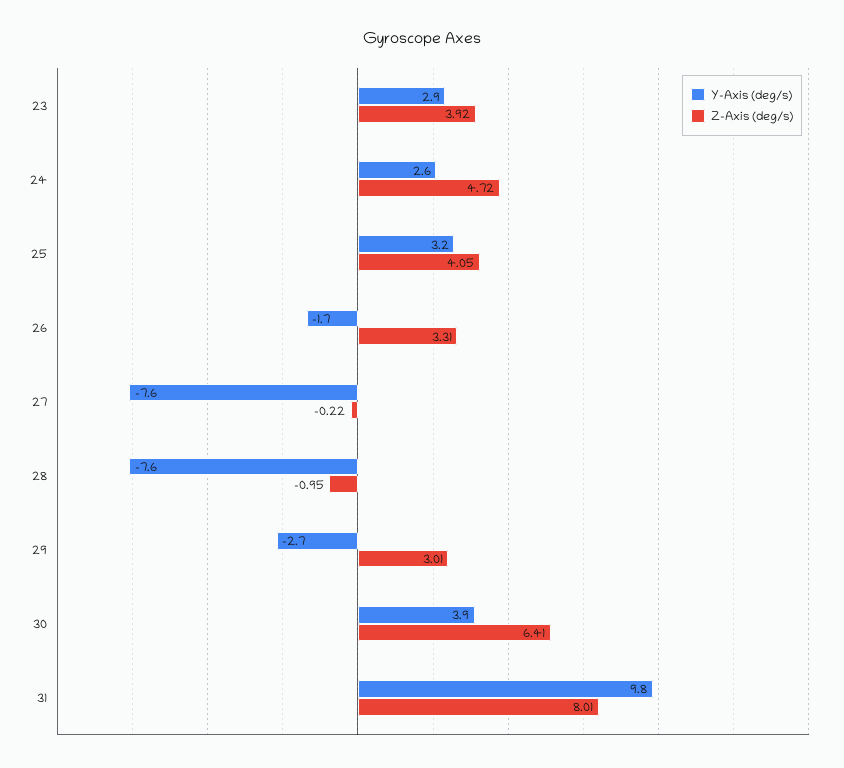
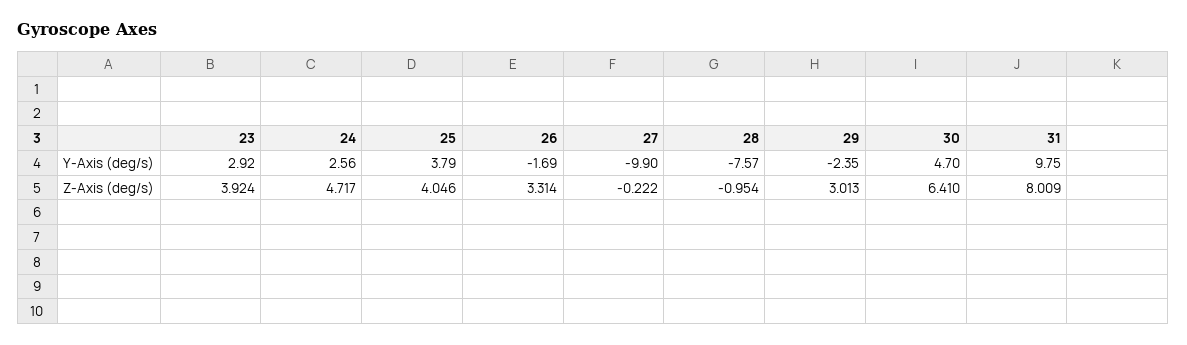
Y-Axis (deg/s), 25: 3.2 -> 3.79
Y-Axis (deg/s), 27: -7.6 -> -9.9
Y-Axis (deg/s), 29: -2.7 -> -2.35
Y-Axis (deg/s), 30: 3.9 -> 4.7

